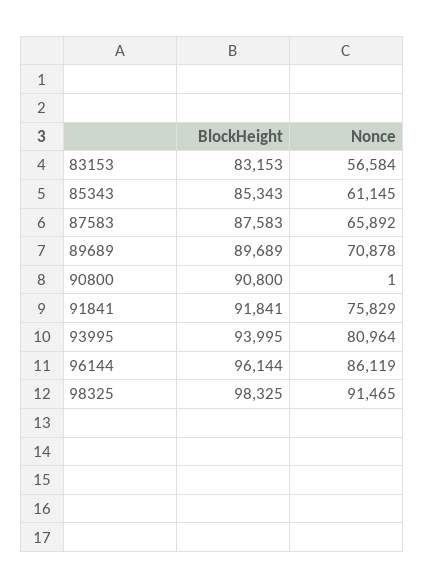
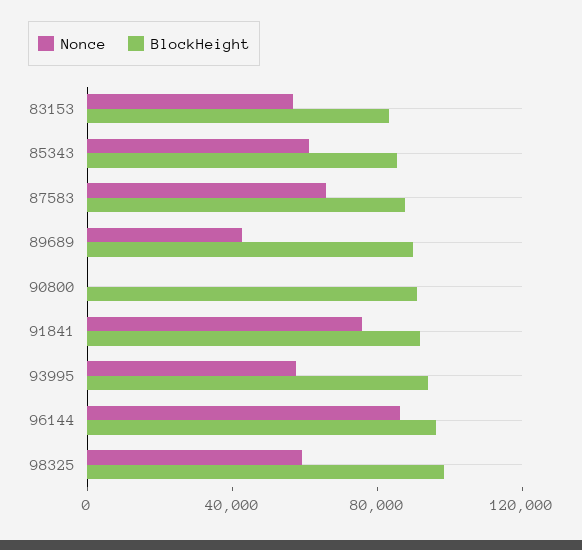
Nonce, 89689: 70878 -> 40000
Nonce, 93995: 80964 -> 60000
Nonce, 98325: 91465 -> 60000

